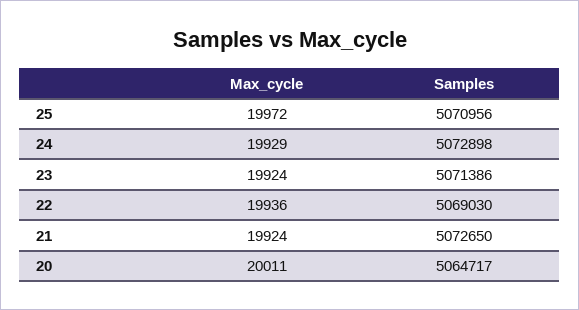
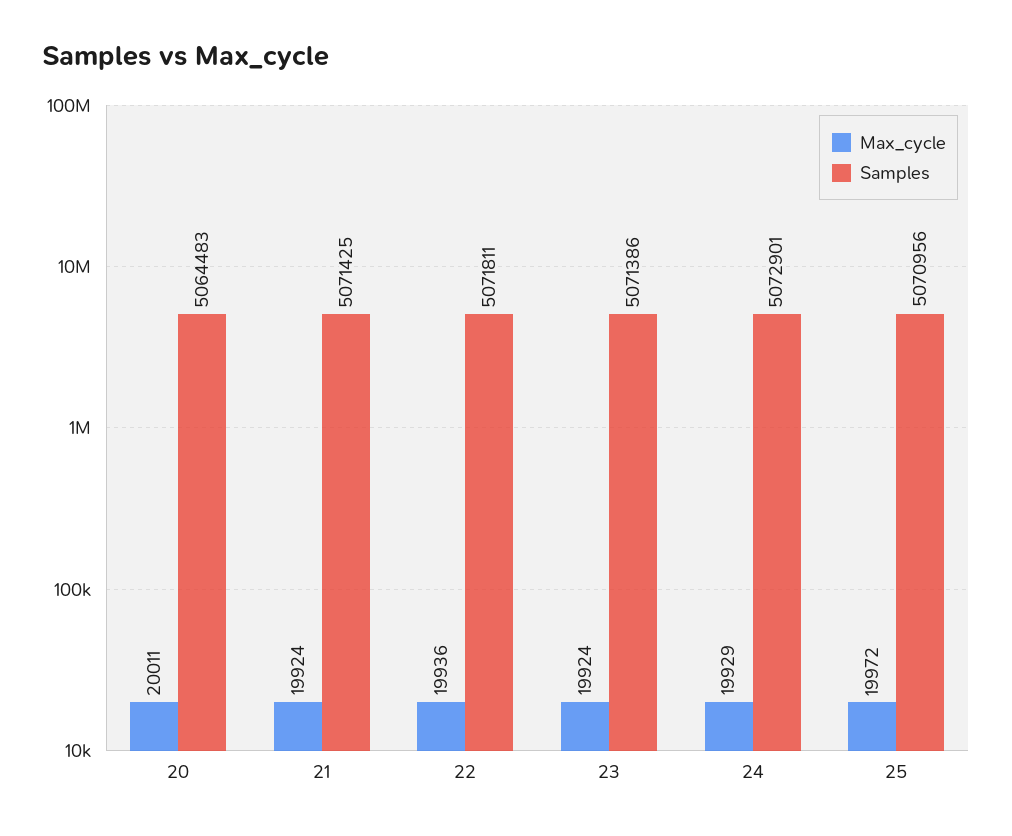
Samples, 24: 5072898 -> 5072901
Samples, 22: 5069030 -> 5071811
Samples, 21: 5072650 -> 5071425
Samples, 20: 5064717 -> 5064483

